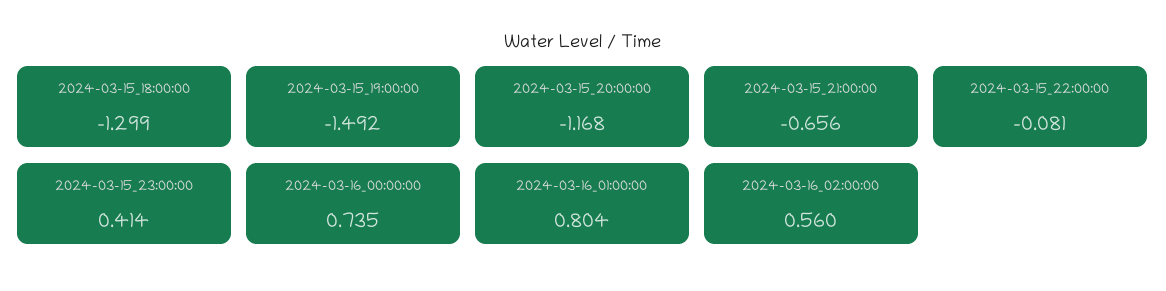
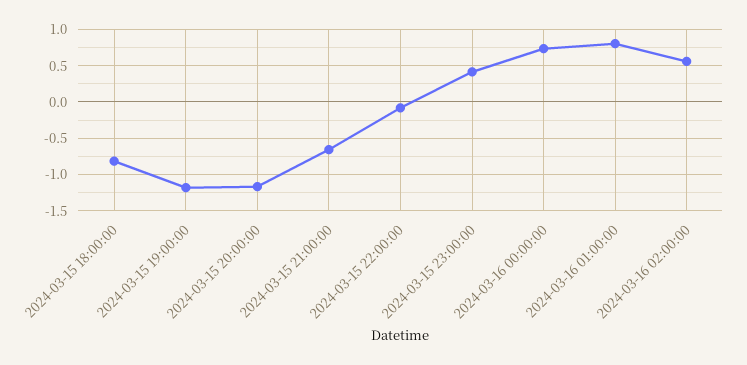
2024-03-15_18:00:00: -1.299 -> -0.8
2024-03-15_19:00:00: -1.492 -> -1.2

